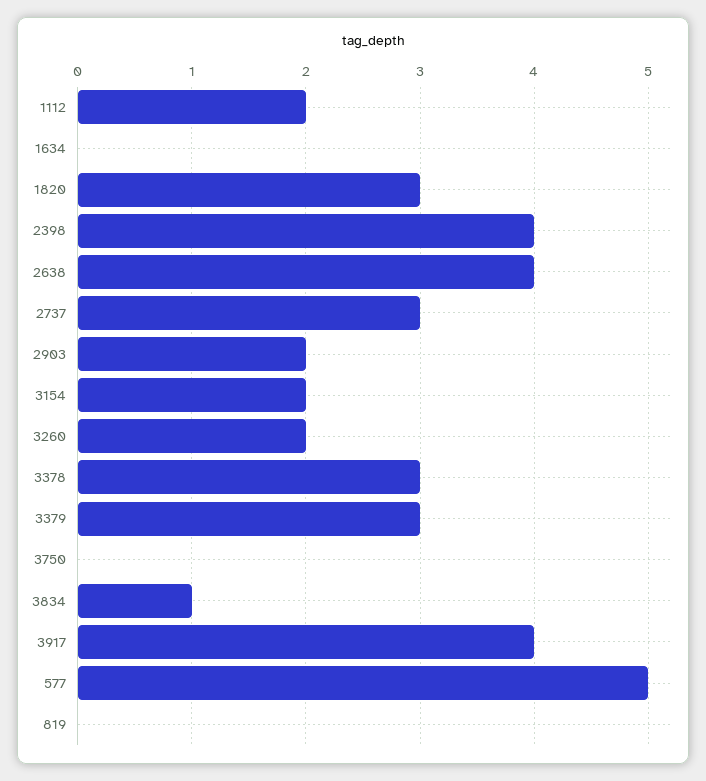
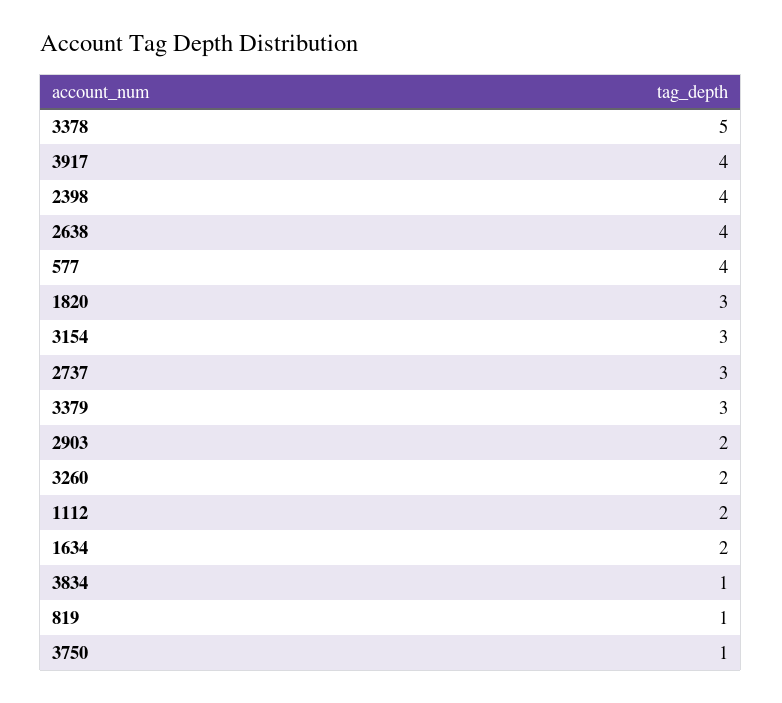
1634: 0 -> 2
3154: 2 -> 3
3378: 3 -> 5
3750: 0 -> 1
577: 5 -> 4
819: 0 -> 1

